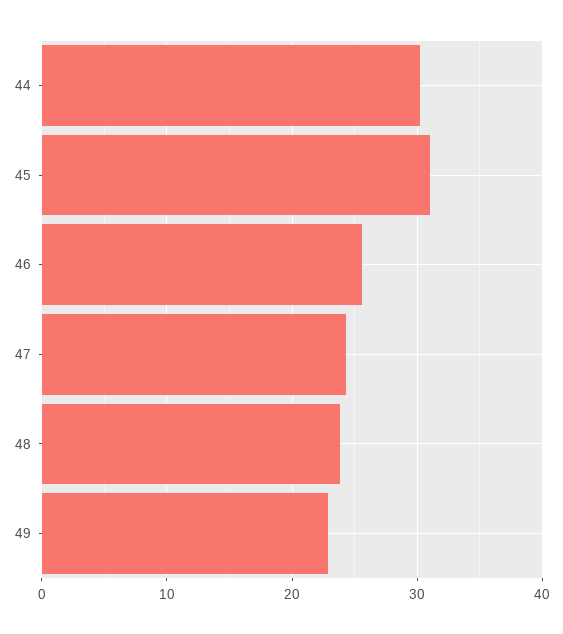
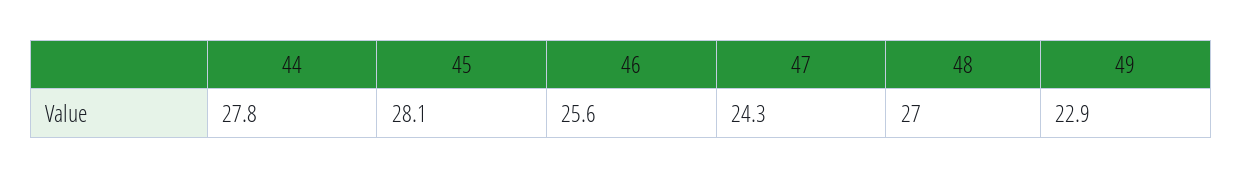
44: 30 -> 27.8
45: 31 -> 28.1
48: 24 -> 27

